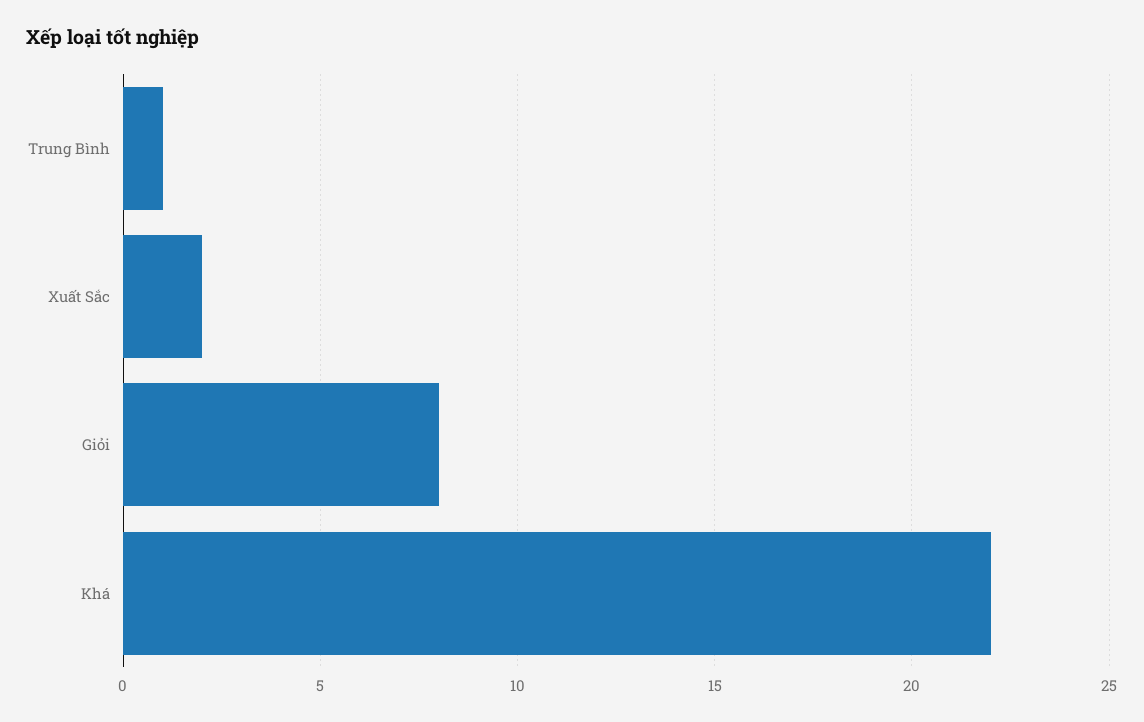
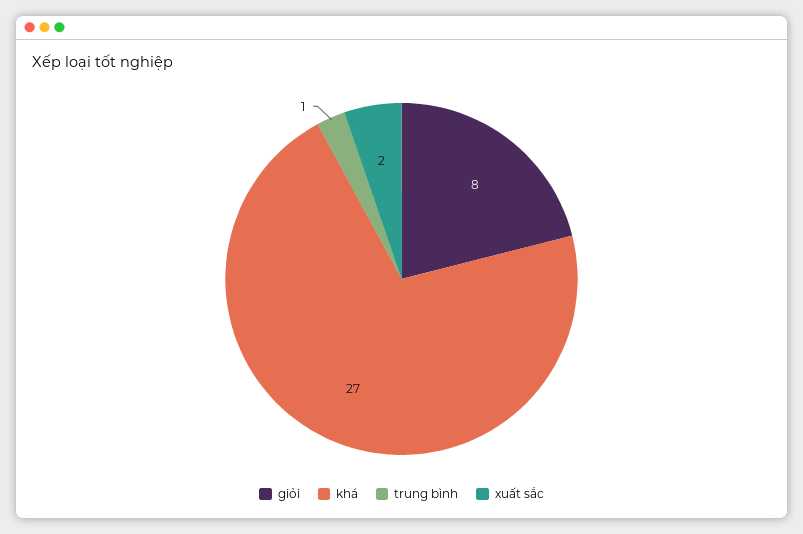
Khá: 22 -> 27

